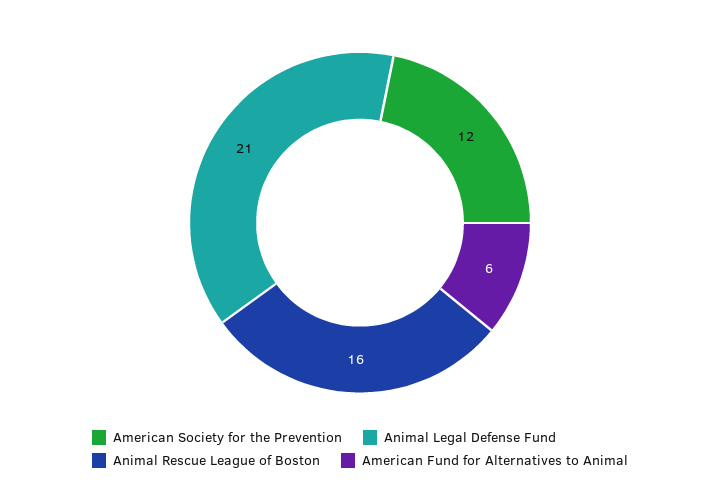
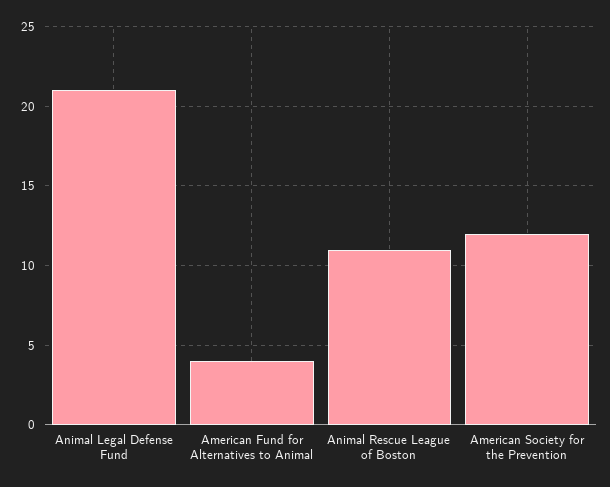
Animal Rescue League of Boston: 16 -> 11
American Fund for Alternatives to Animal: 6 -> 4

